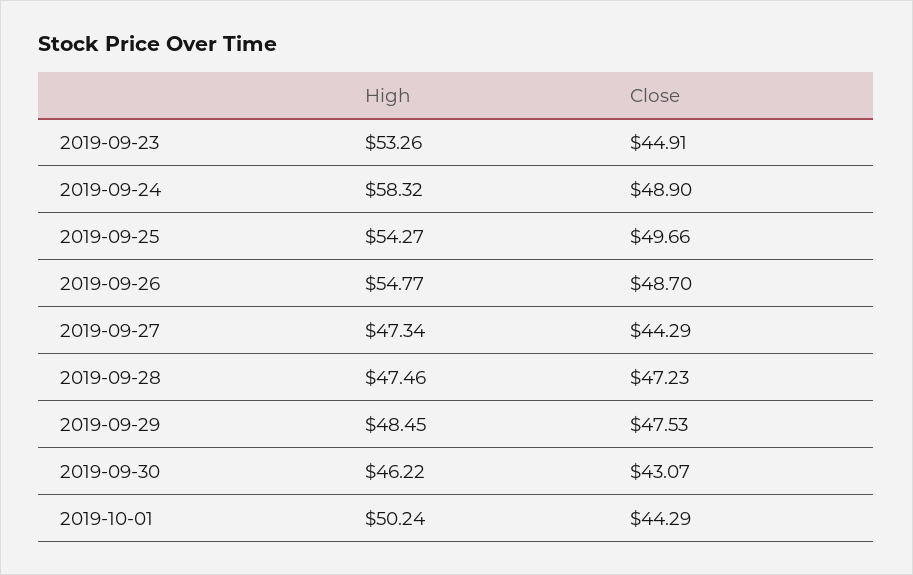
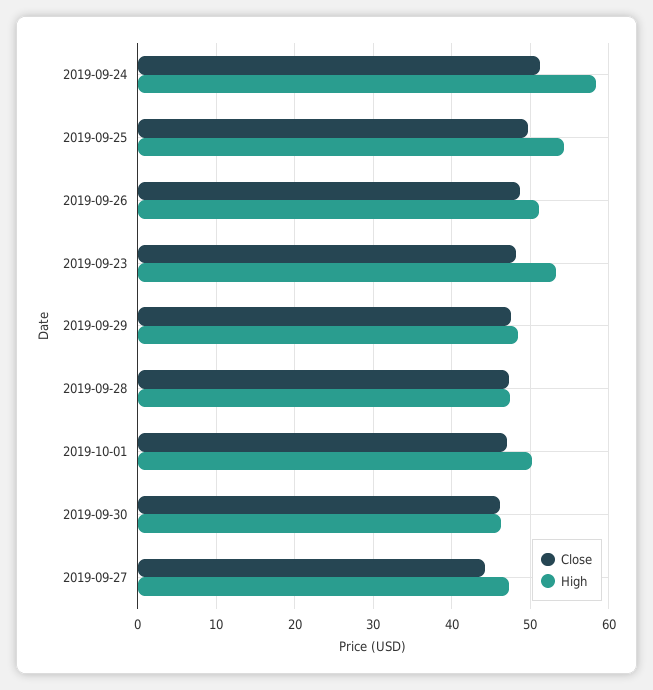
Close, 2019-09-23: 44.91 -> 48
Close, 2019-09-24: 48.9 -> 51
High, 2019-09-26: 54.77 -> 51
Close, 2019-09-30: 43.07 -> 46
Close, 2019-10-01: 44.29 -> 47

